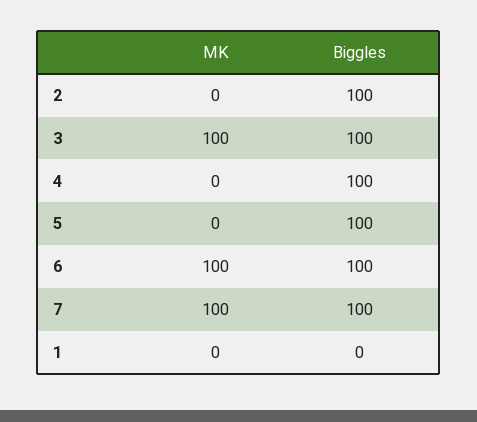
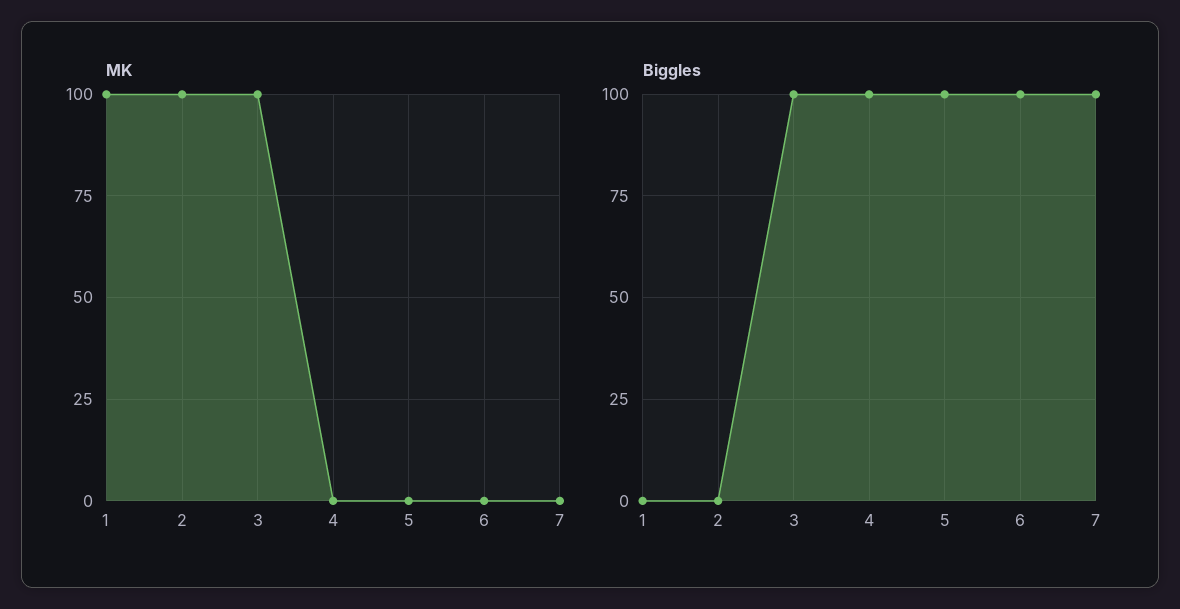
MK, 2: 0 -> 100
Biggles, 2: 100 -> 0
MK, 6: 100 -> 0
MK, 7: 100 -> 0
MK, 1: 0 -> 100

